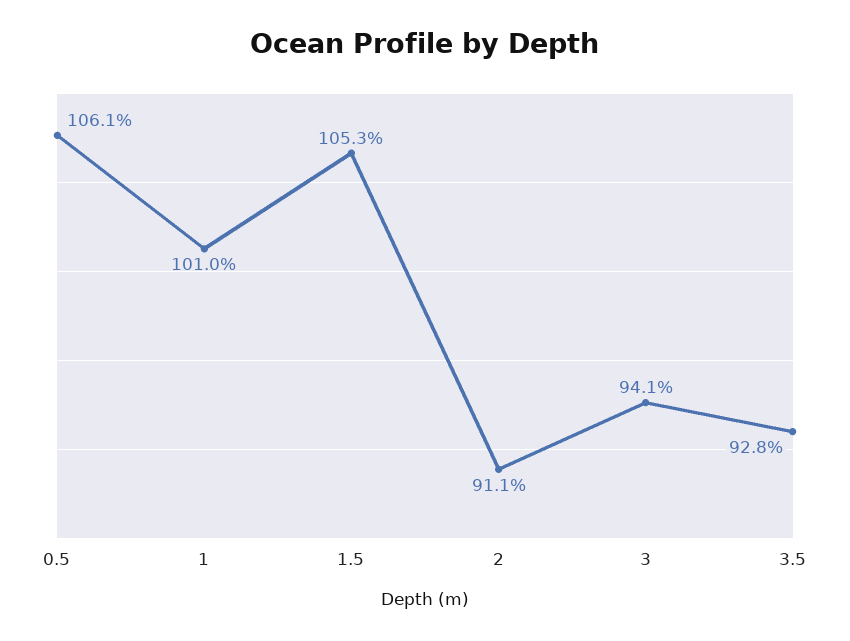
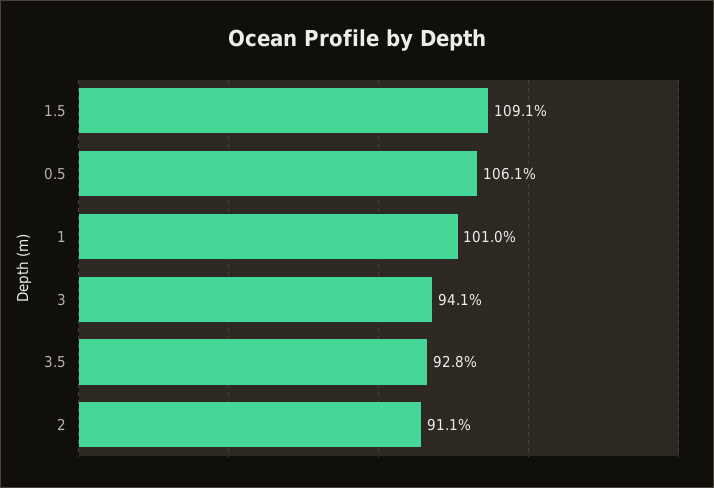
1.5: 105.3 -> 109.1

